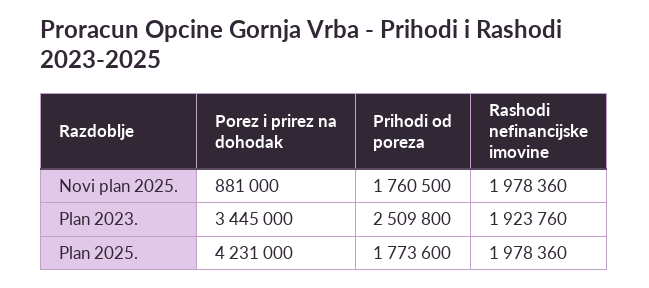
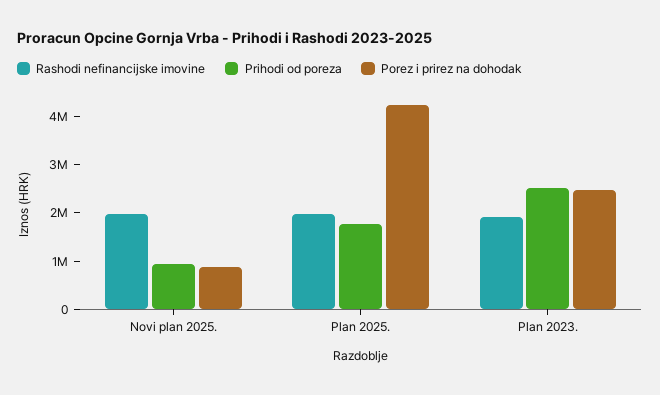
Prihodi od poreza, Novi plan 2025.: 1760500 -> 1000000
Porez i prirez na dohodak, Plan 2023.: 3445000 -> 2400000

